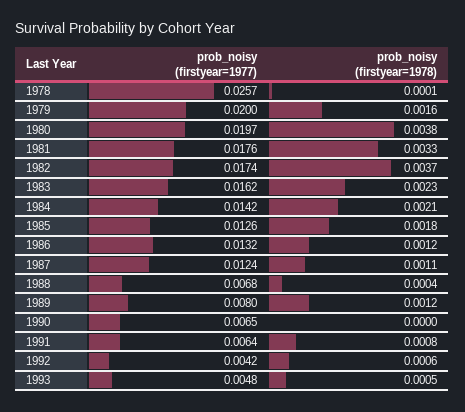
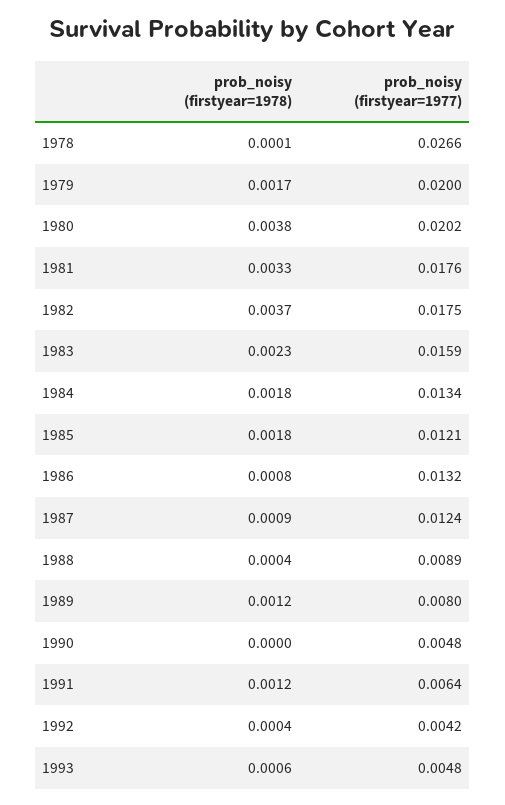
prob_noisy (firstyear=1977), 1978: 0.0257 -> 0.0266
prob_noisy (firstyear=1978), 1979: 0.0016 -> 0.0017
prob_noisy (firstyear=1977), 1980: 0.0197 -> 0.0202
prob_noisy (firstyear=1977), 1982: 0.0174 -> 0.0175
prob_noisy (firstyear=1977), 1983: 0.0162 -> 0.0159
prob_noisy (firstyear=1977), 1984: 0.0142 -> 0.0134
prob_noisy (firstyear=1978), 1984: 0.0021 -> 0.0018
prob_noisy (firstyear=1977), 1985: 0.0126 -> 0.0121
prob_noisy (firstyear=1978), 1986: 0.0012 -> 0.0008
prob_noisy (firstyear=1978), 1987: 0.0011 -> 0.0009
prob_noisy (firstyear=1977), 1988: 0.0068 -> 0.0089
prob_noisy (firstyear=1977), 1990: 0.0065 -> 0.0048
prob_noisy (firstyear=1978), 1991: 0.0008 -> 0.0012
prob_noisy (firstyear=1978), 1992: 0.0006 -> 0.0004
prob_noisy (firstyear=1978), 1993: 0.0005 -> 0.0006

